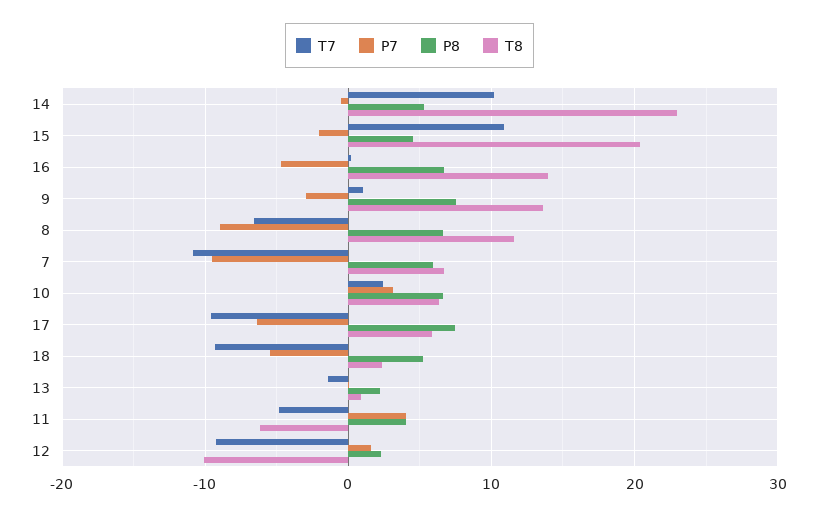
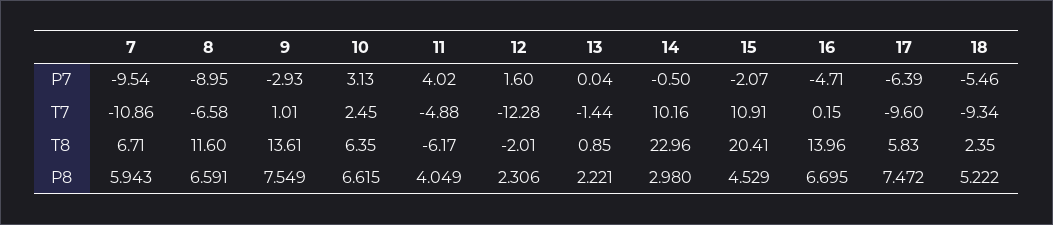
P8, 14: 5 -> 2.98
T7, 12: -9 -> -12.28
T8, 12: -10 -> -2.01

